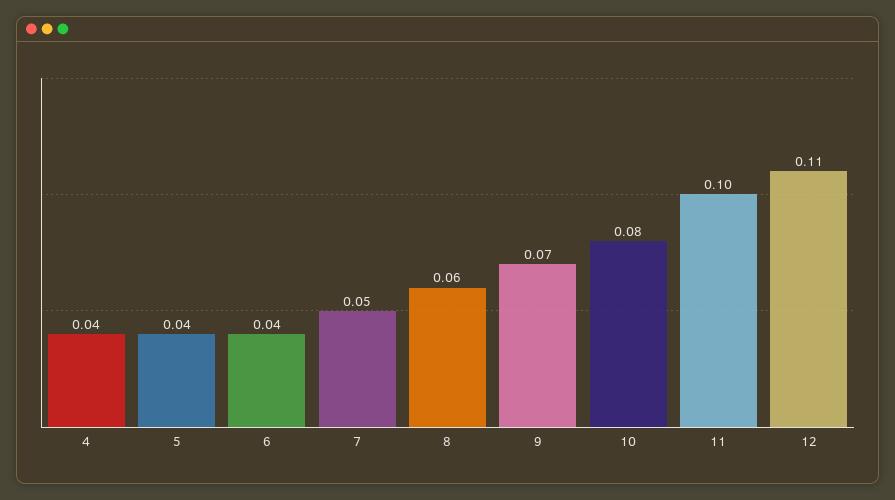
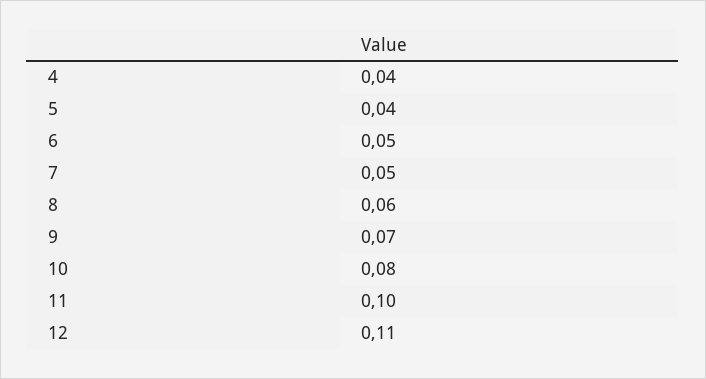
6: 0.04 -> 0.05

